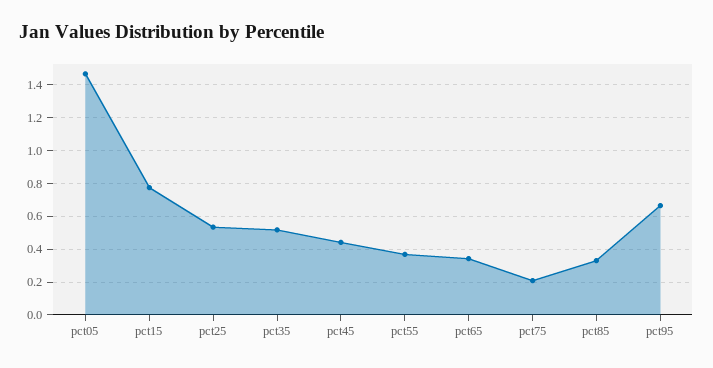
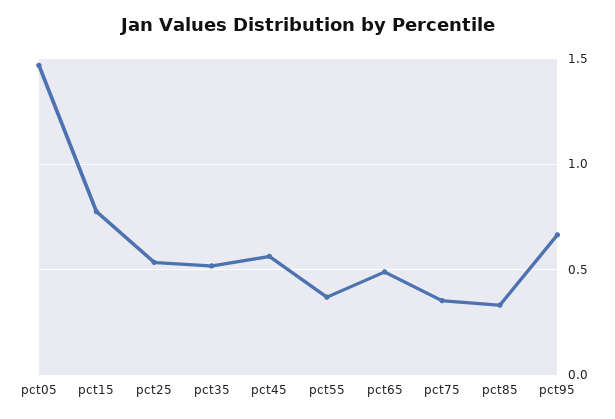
pct45: 0.45 -> 0.55
pct65: 0.35 -> 0.5
pct75: 0.2 -> 0.35

